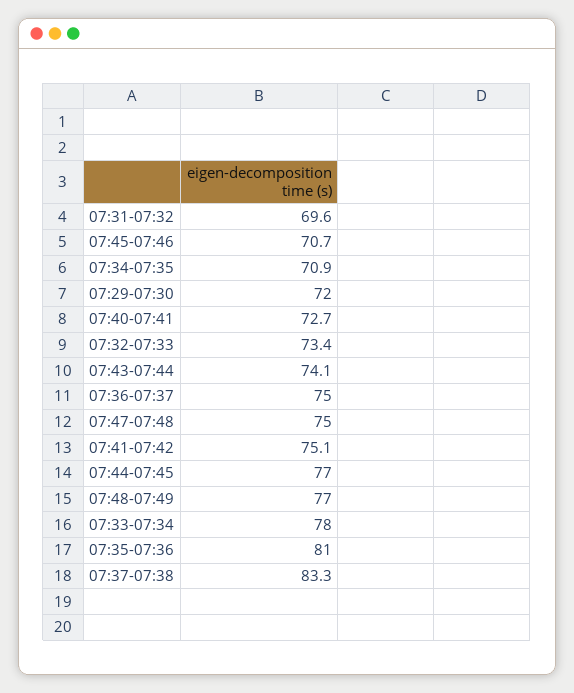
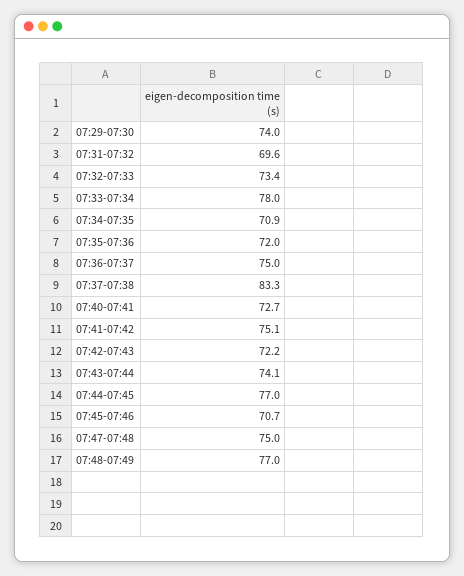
07:29-07:30: 72 -> 74
07:35-07:36: 81 -> 72
07:42-07:43: none -> 72.2

